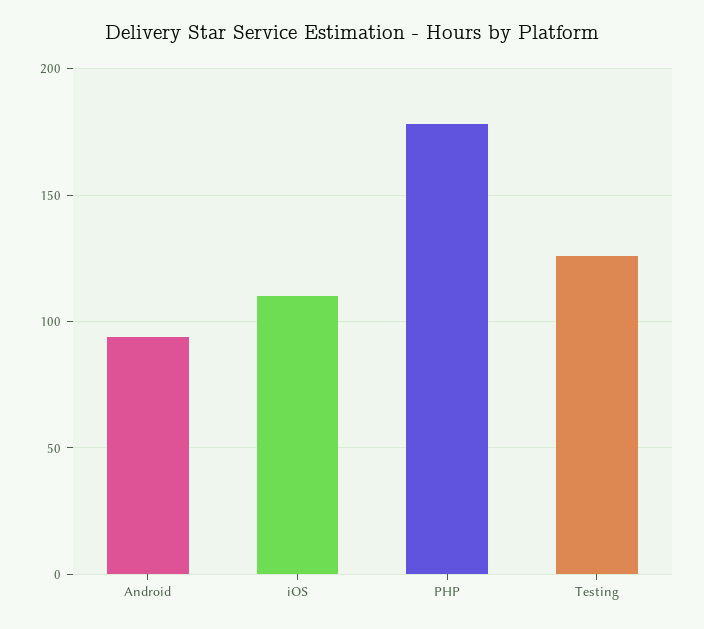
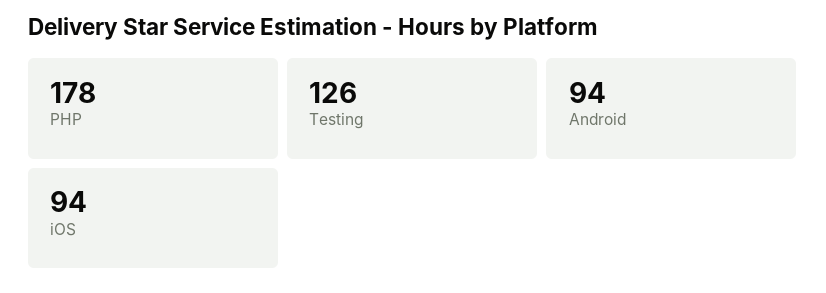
iOS: 110 -> 94

